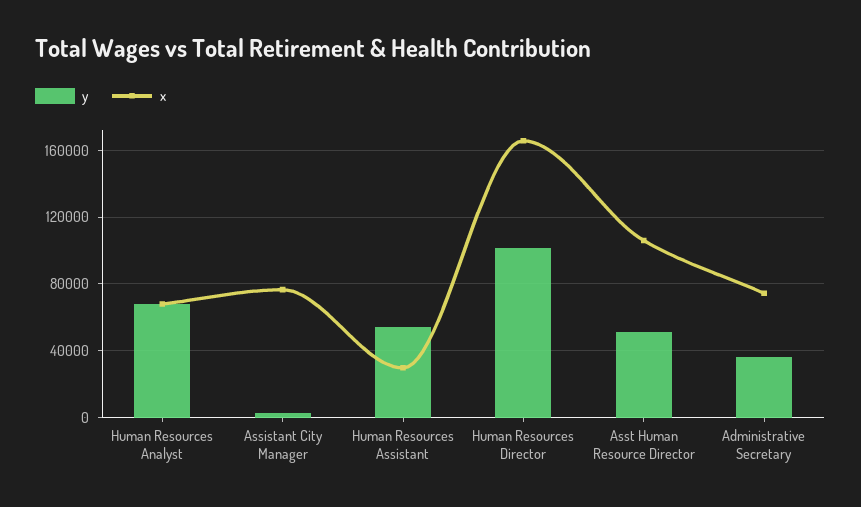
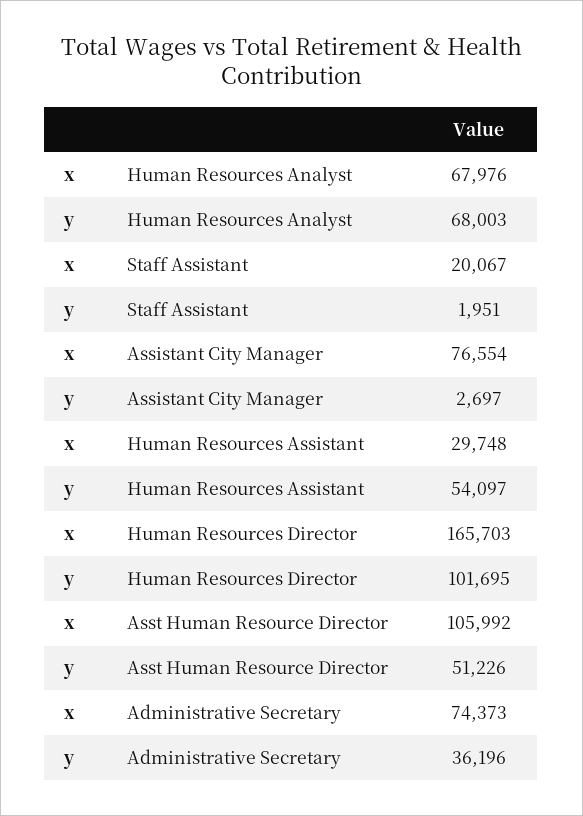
x, Staff Assistant: none -> 20067
y, Staff Assistant: none -> 1951

